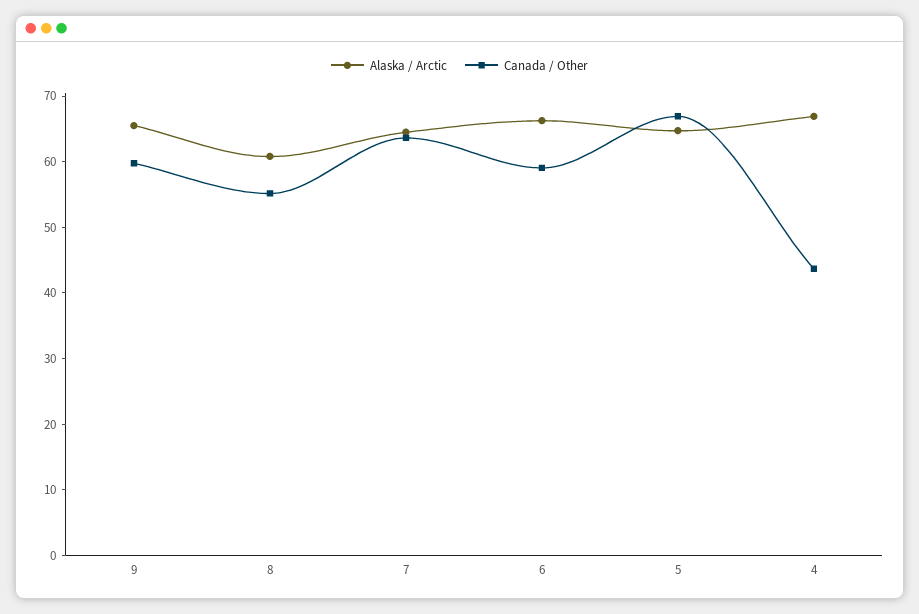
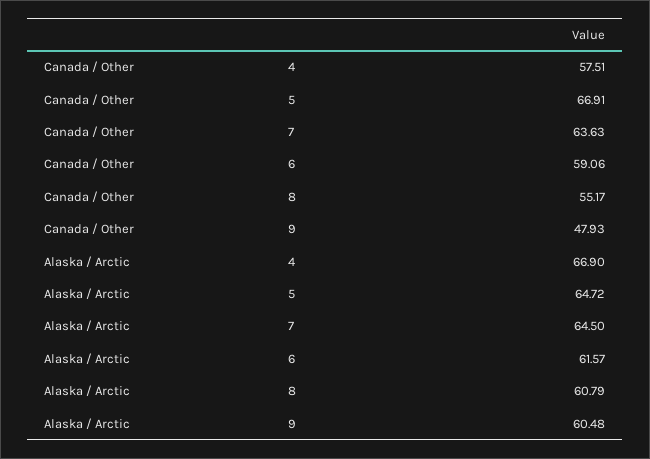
Alaska / Arctic, 9: 66 -> 60.48
Canada / Other, 9: 60 -> 47.93
Alaska / Arctic, 6: 66 -> 61.57
Canada / Other, 4: 44 -> 57.51

